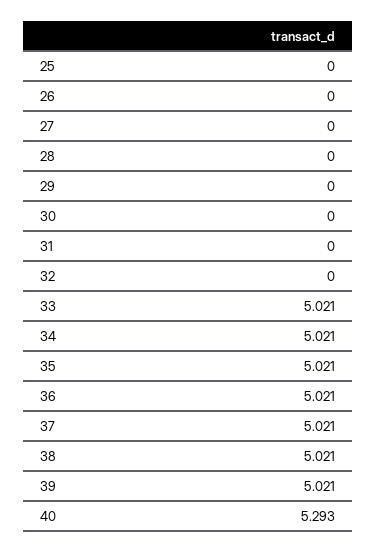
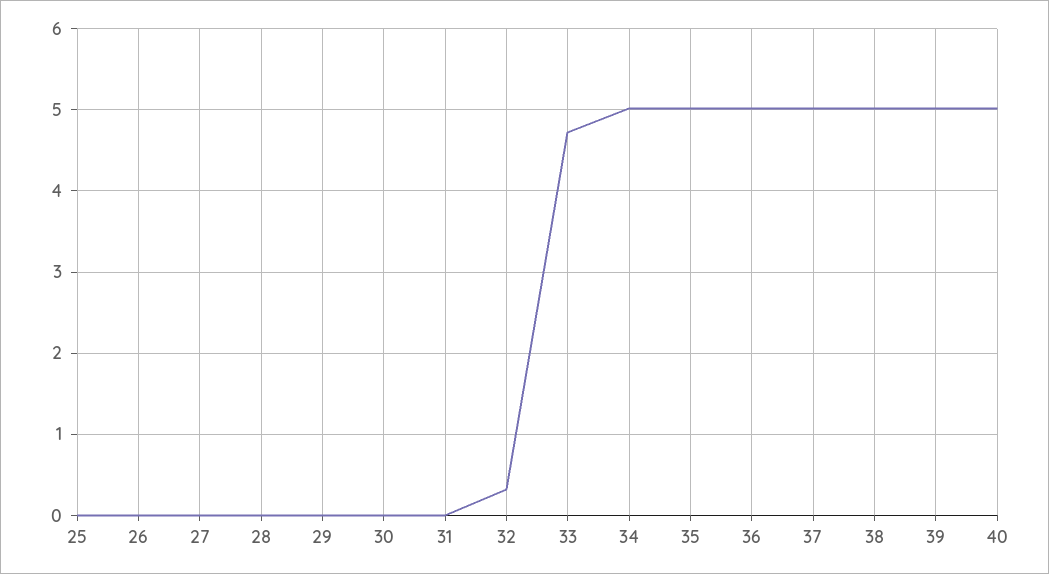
32: 0 -> 0.3
33: 5.021 -> 4.7
40: 5.293 -> 5

